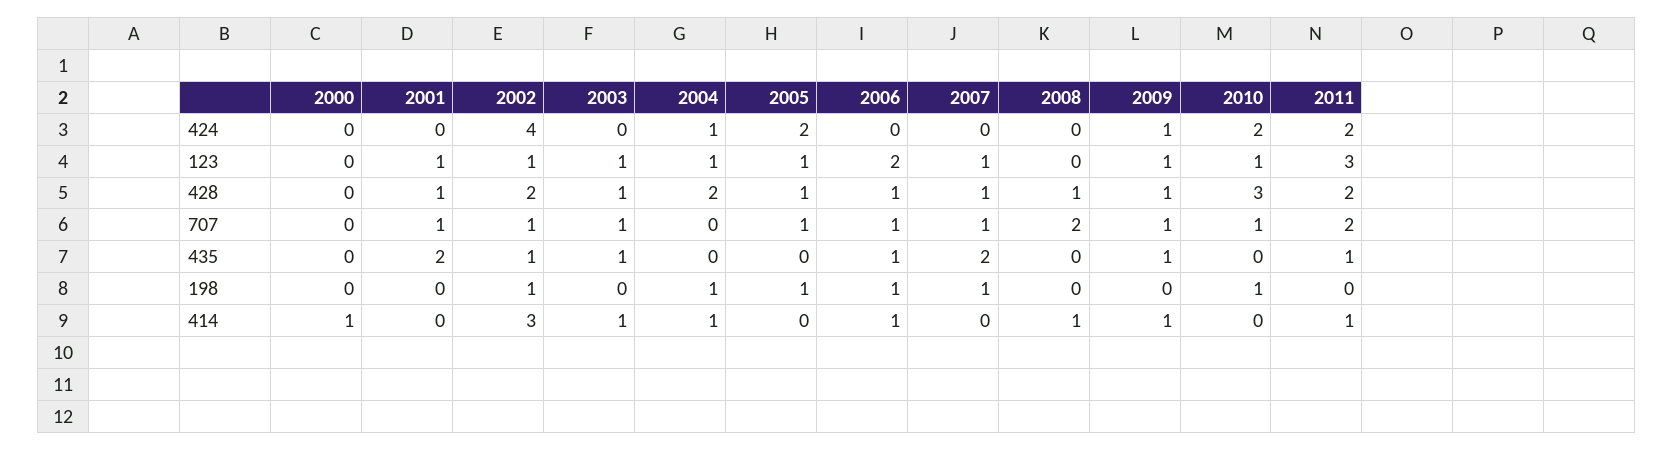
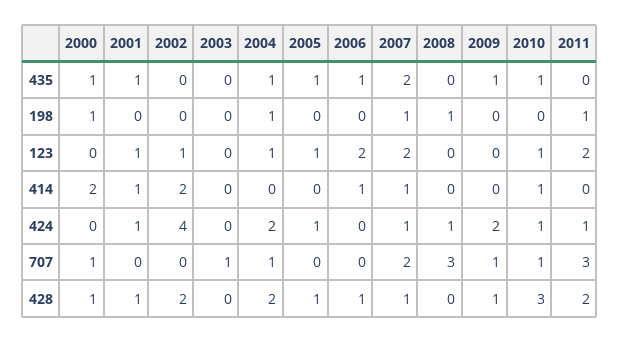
2001, 424: 0 -> 1
2004, 424: 1 -> 2
2005, 424: 2 -> 1
2007, 424: 0 -> 1
2008, 424: 0 -> 1
2009, 424: 1 -> 2
2010, 424: 2 -> 1
2011, 424: 2 -> 1
2003, 123: 1 -> 0
2007, 123: 1 -> 2
2009, 123: 1 -> 0
2011, 123: 3 -> 2
2000, 428: 0 -> 1
2003, 428: 1 -> 0
2008, 428: 1 -> 0
2000, 707: 0 -> 1
2001, 707: 1 -> 0
2002, 707: 1 -> 0
2004, 707: 0 -> 1
2005, 707: 1 -> 0
2006, 707: 1 -> 0
2007, 707: 1 -> 2
2008, 707: 2 -> 3
2011, 707: 2 -> 3
2000, 435: 0 -> 1
2001, 435: 2 -> 1
2002, 435: 1 -> 0
2003, 435: 1 -> 0
2004, 435: 0 -> 1
2005, 435: 0 -> 1
2010, 435: 0 -> 1
2011, 435: 1 -> 0
2000, 198: 0 -> 1
2002, 198: 1 -> 0
2005, 198: 1 -> 0
2006, 198: 1 -> 0
2008, 198: 0 -> 1
2010, 198: 1 -> 0
2011, 198: 0 -> 1
2000, 414: 1 -> 2
2001, 414: 0 -> 1
2002, 414: 3 -> 2
2003, 414: 1 -> 0
2004, 414: 1 -> 0
2007, 414: 0 -> 1
2008, 414: 1 -> 0
2009, 414: 1 -> 0
2010, 414: 0 -> 1
2011, 414: 1 -> 0

